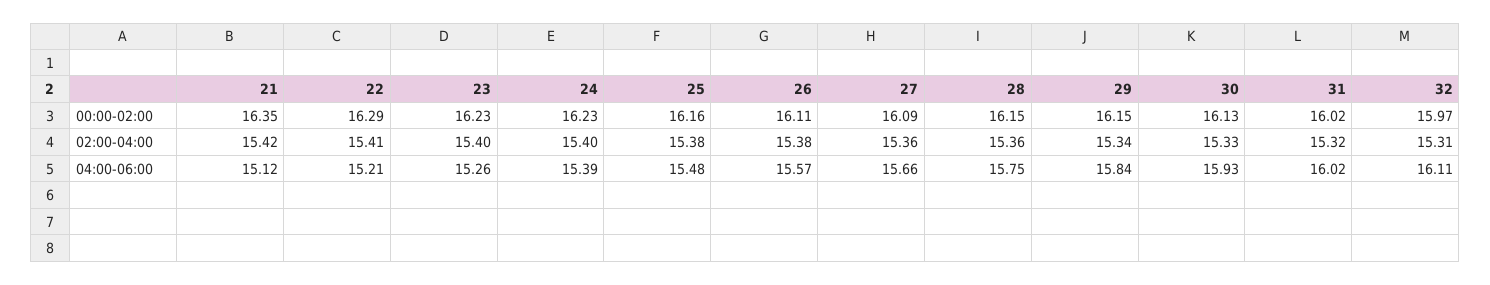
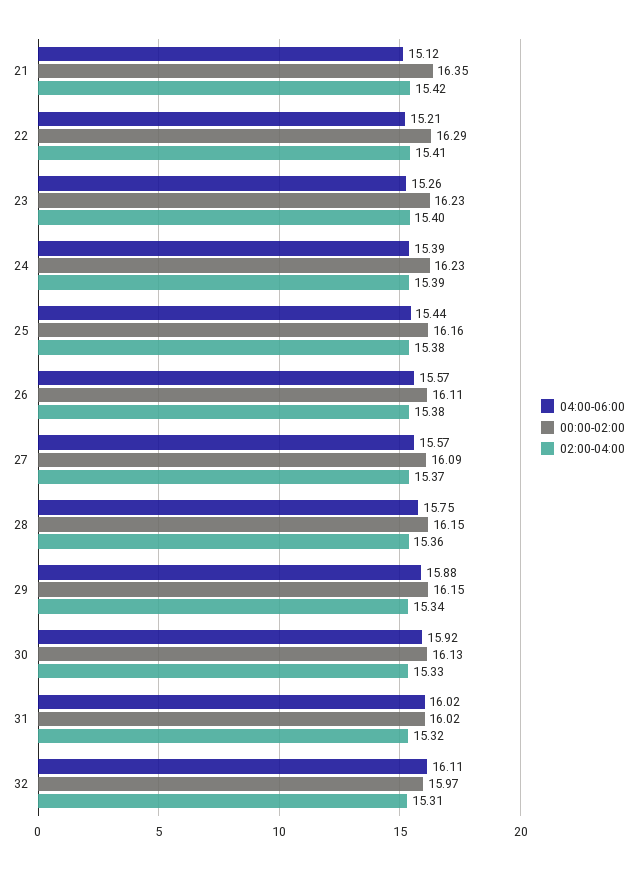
02:00-04:00, 24: 15.4 -> 15.39
02:00-04:00, 27: 15.36 -> 15.37
04:00-06:00, 25: 15.48 -> 15.44
04:00-06:00, 27: 15.66 -> 15.57
04:00-06:00, 29: 15.84 -> 15.88
04:00-06:00, 30: 15.93 -> 15.92

